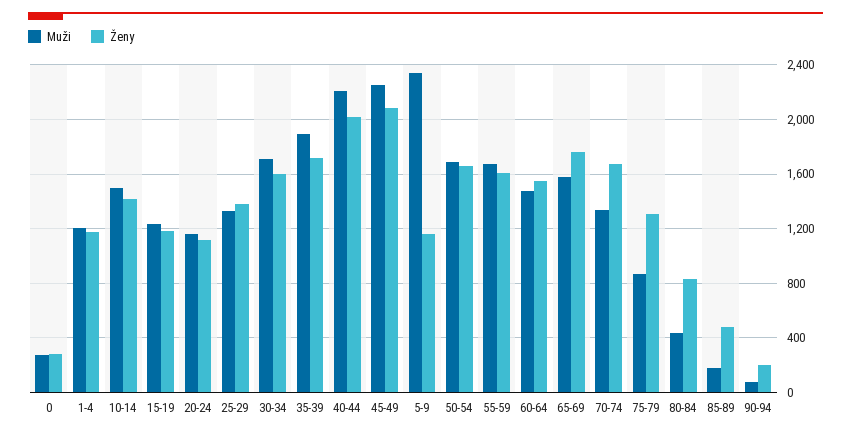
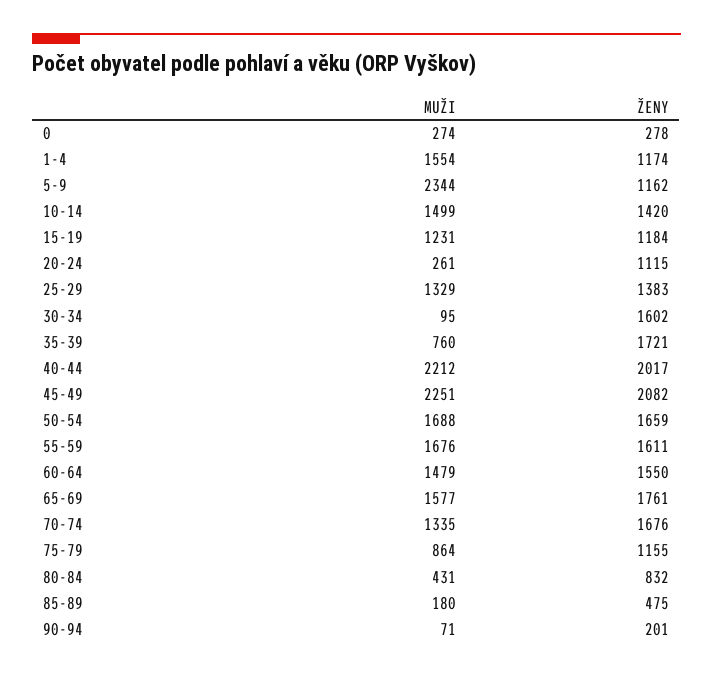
Muži, 1-4: 1200 -> 1554
Muži, 20-24: 1150 -> 261
Muži, 30-34: 1700 -> 95
Muži, 35-39: 1900 -> 760
Ženy, 75-79: 1300 -> 1155

